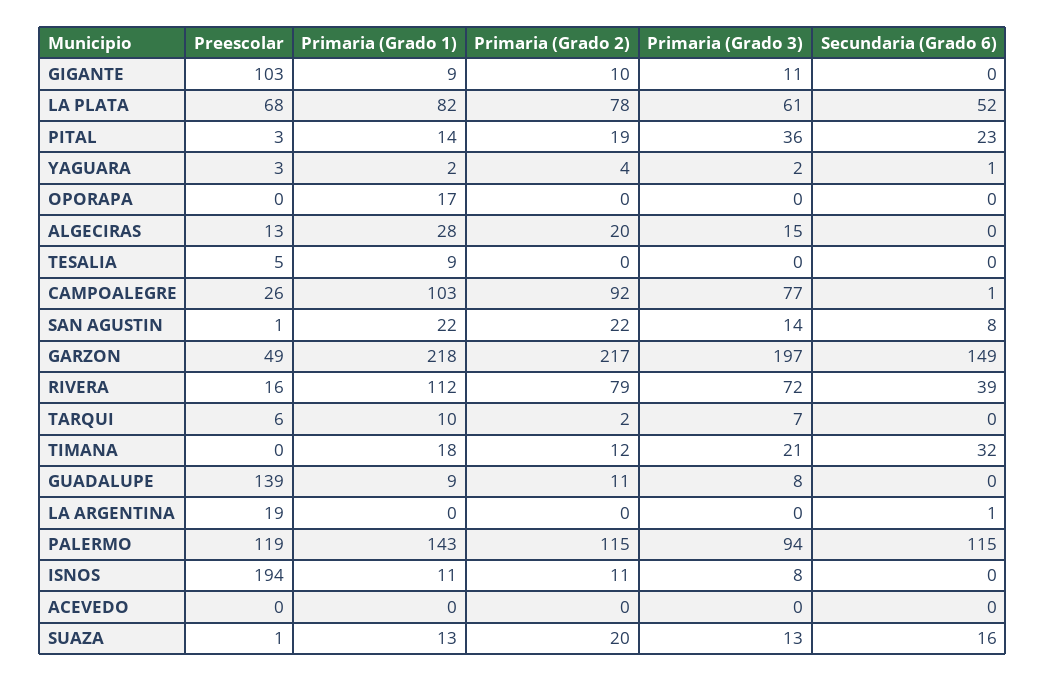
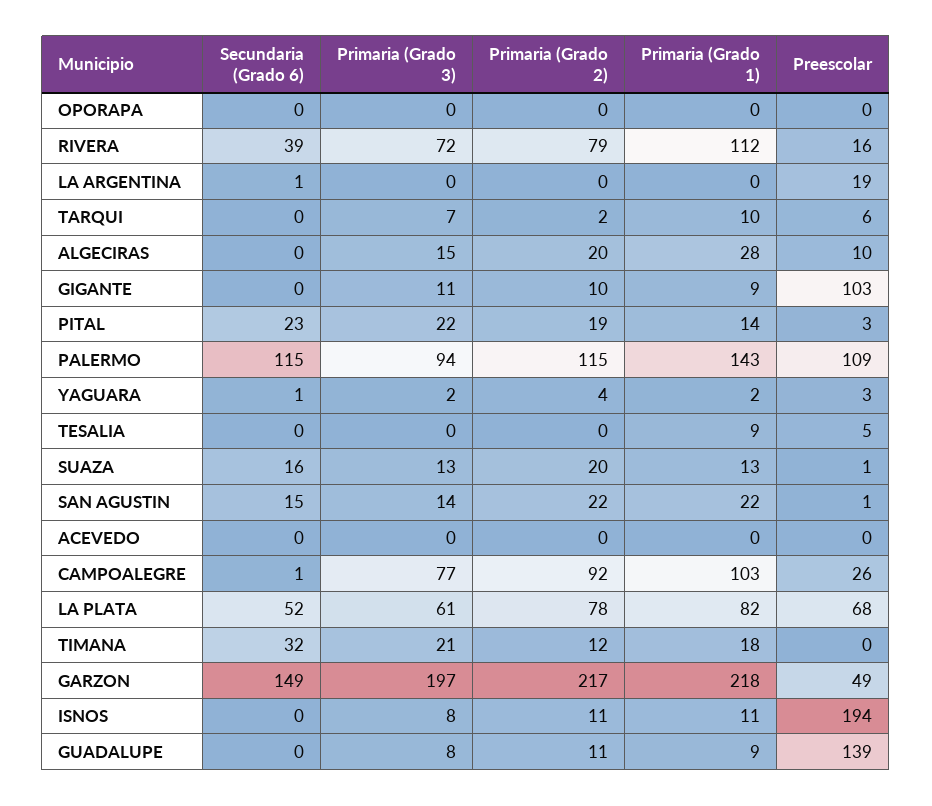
Primaria (Grado 3), PITAL: 36 -> 22
Primaria (Grado 1), OPORAPA: 17 -> 0
Preescolar, ALGECIRAS: 13 -> 10
Secundaria (Grado 6), SAN AGUSTIN: 8 -> 15
Preescolar, PALERMO: 119 -> 109

